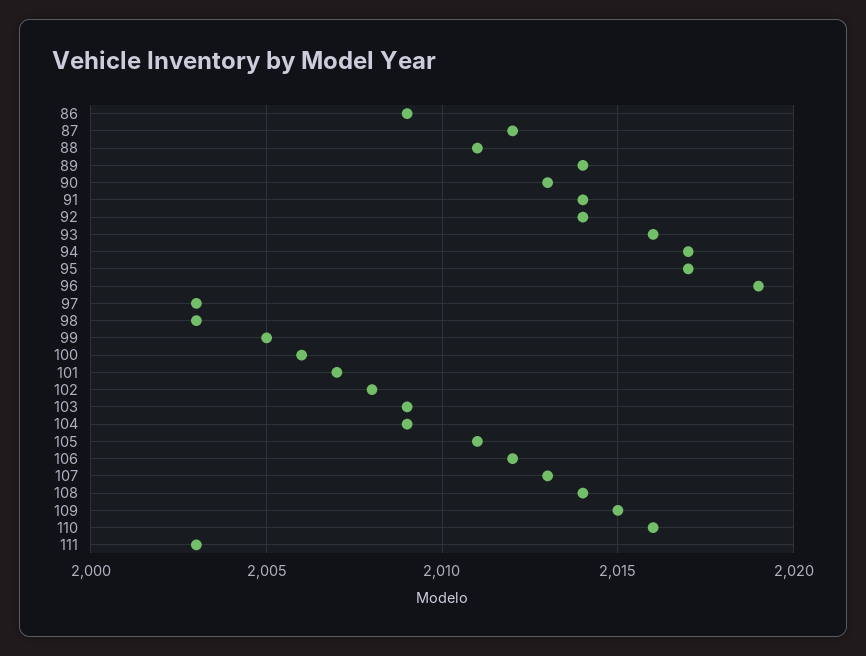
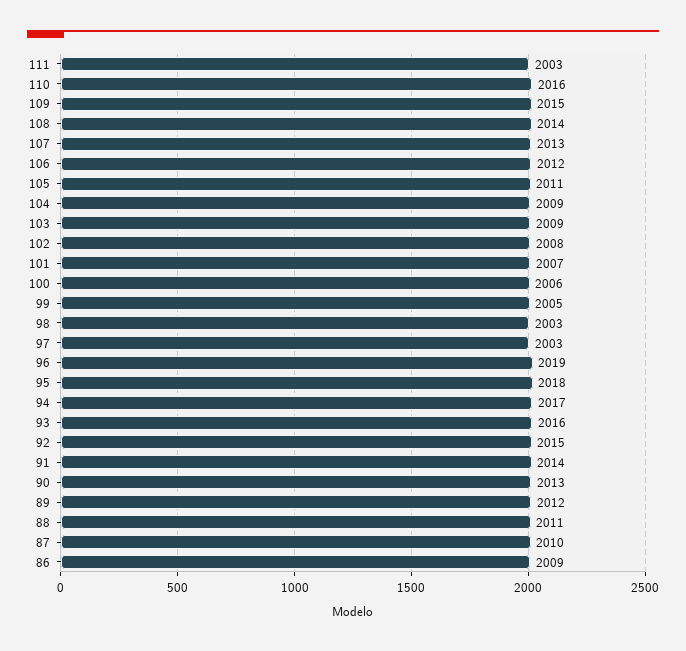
87: 2012 -> 2010
89: 2014 -> 2012
92: 2014 -> 2015
95: 2017 -> 2018

